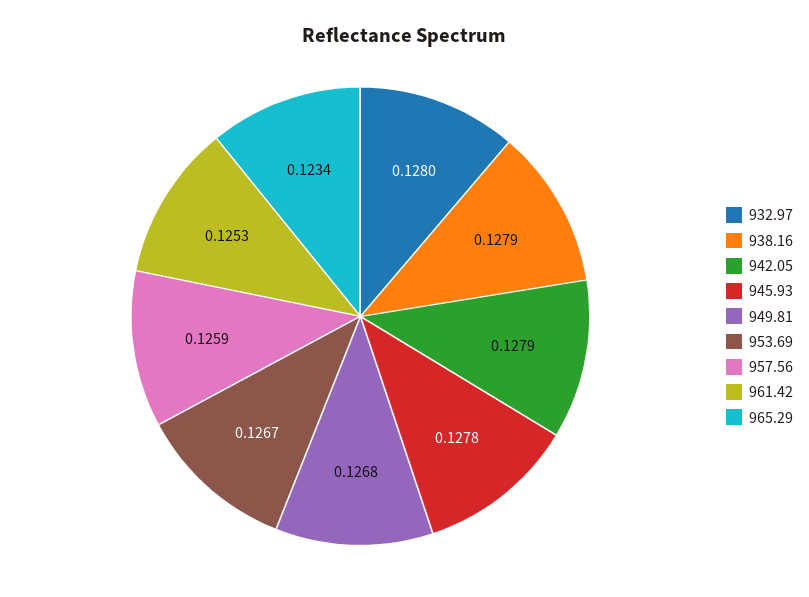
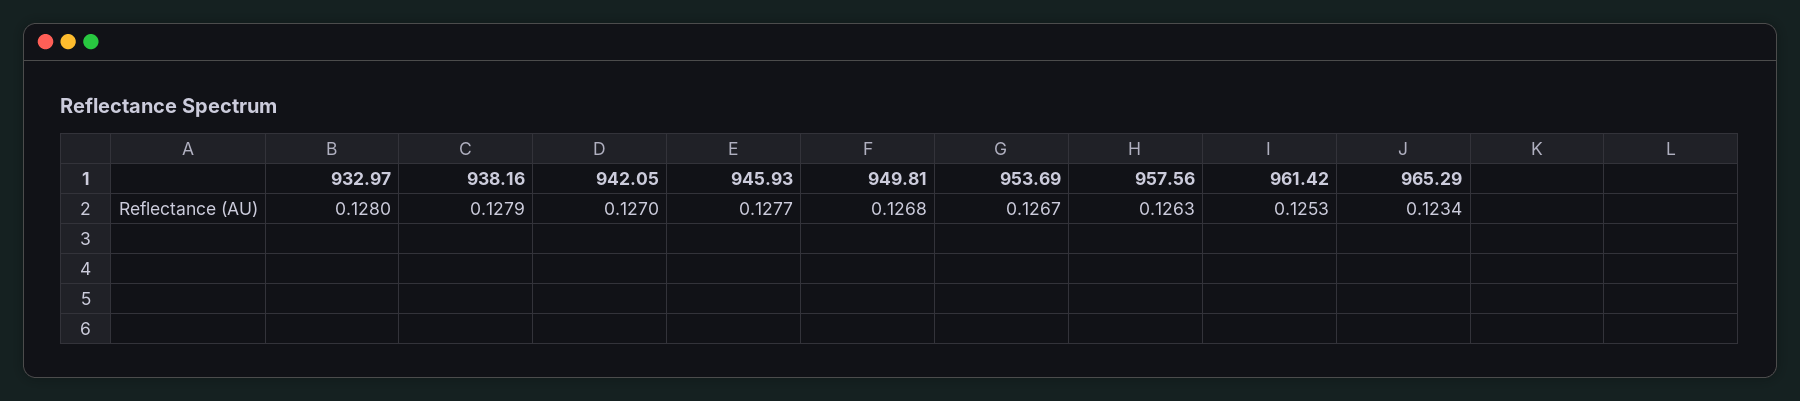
942.05: 0.1279 -> 0.127
945.93: 0.1278 -> 0.1277
957.56: 0.1259 -> 0.1263

